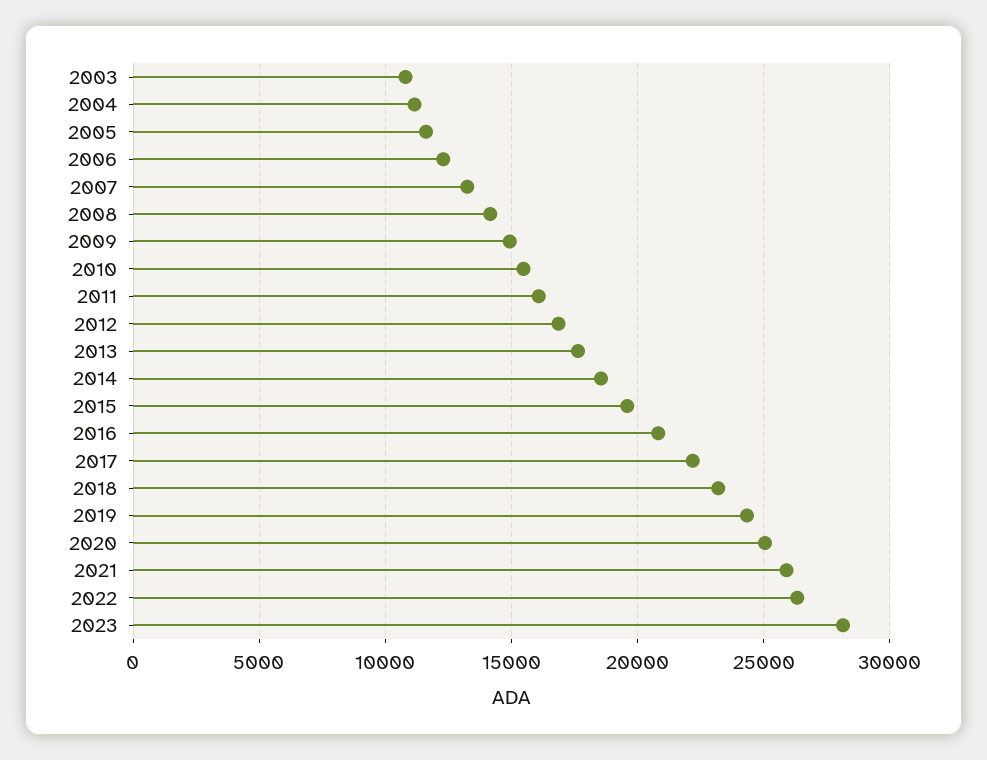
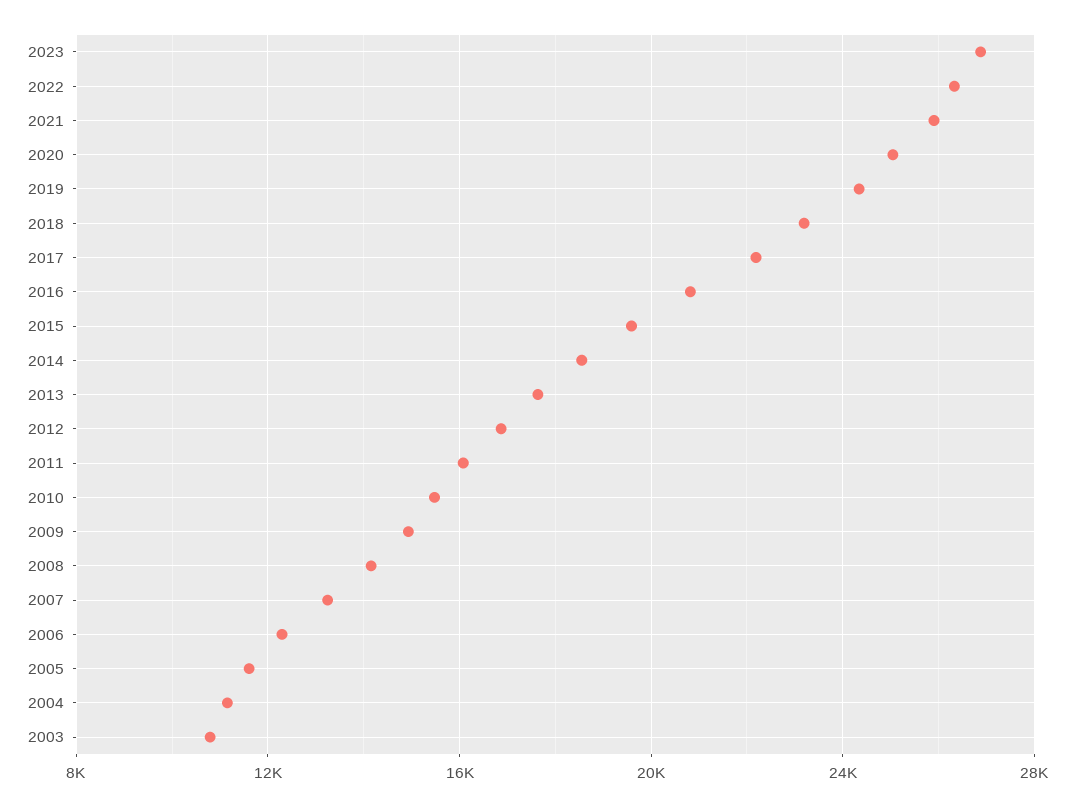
2023: 28000 -> 27000

